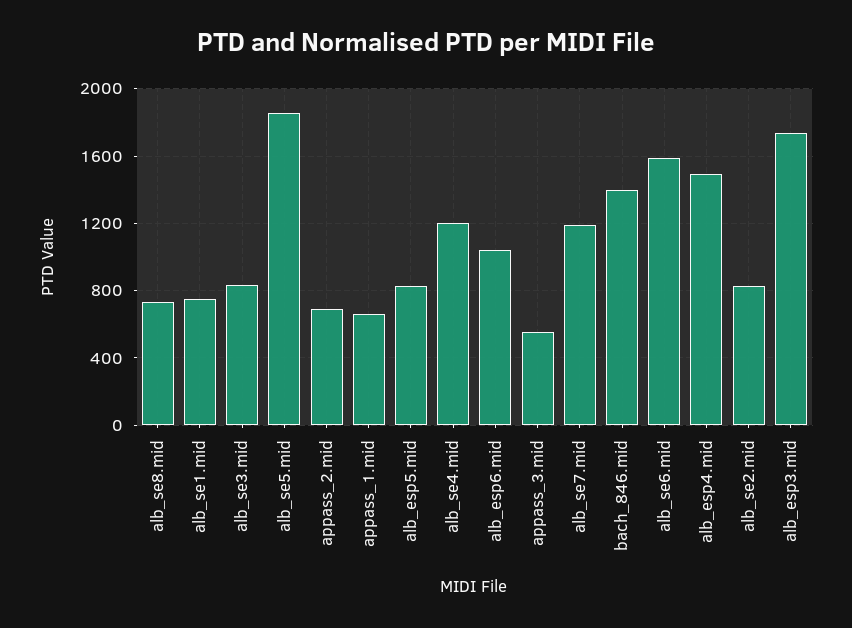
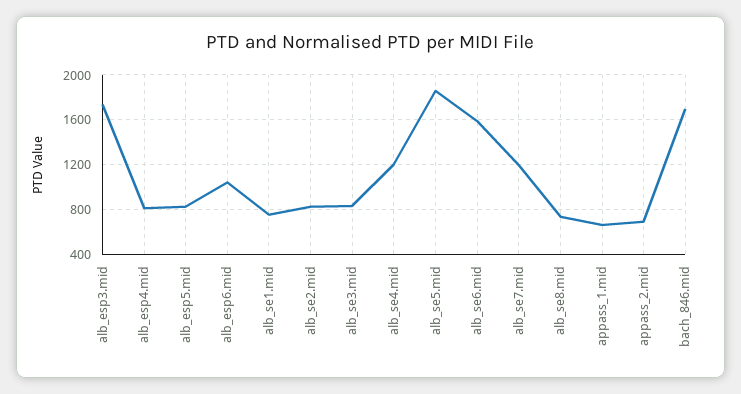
appass_3.mid: 550 -> none
bach_846.mid: 1400 -> 1700
alb_esp4.mid: 1500 -> 800

